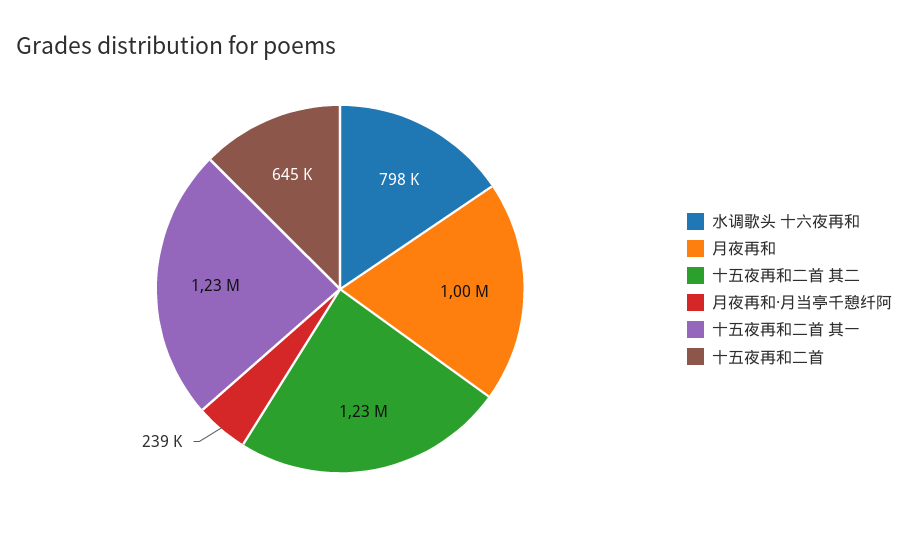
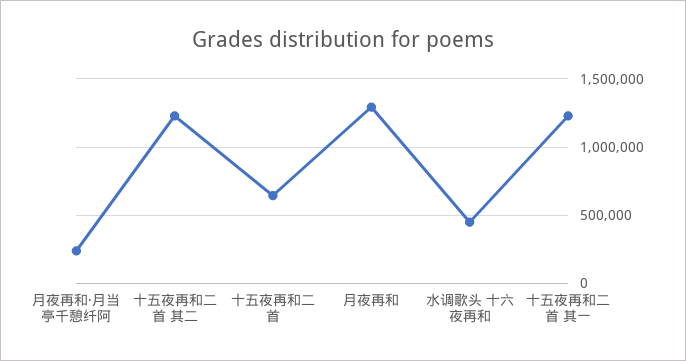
水调歌头 十六夜再和: 798000 -> 450000
月夜再和: 1000000 -> 1300000

